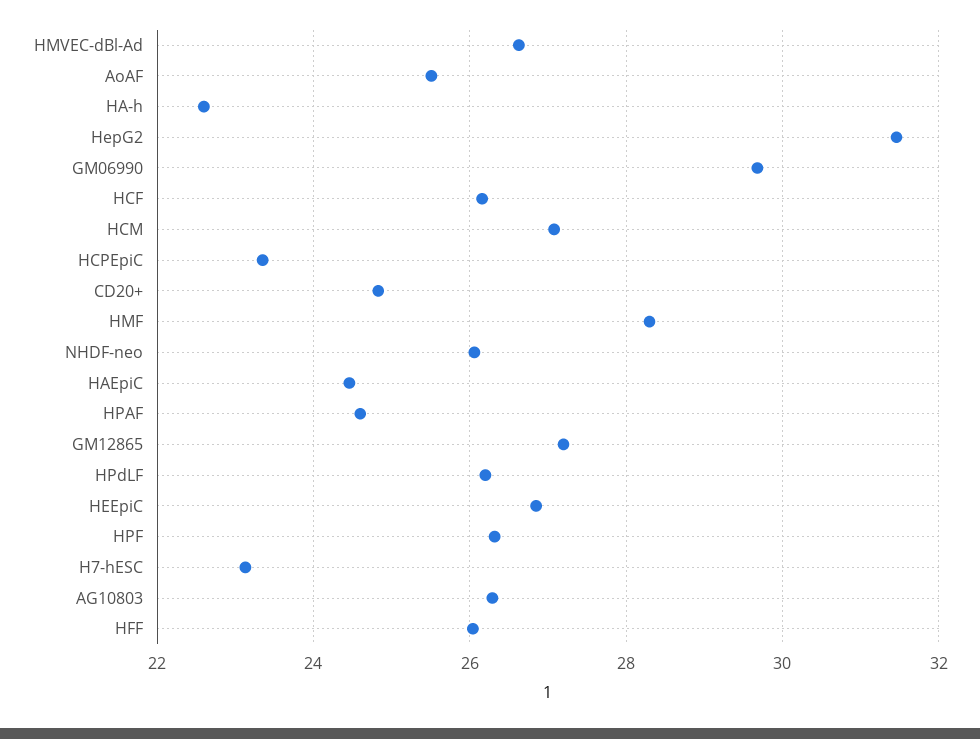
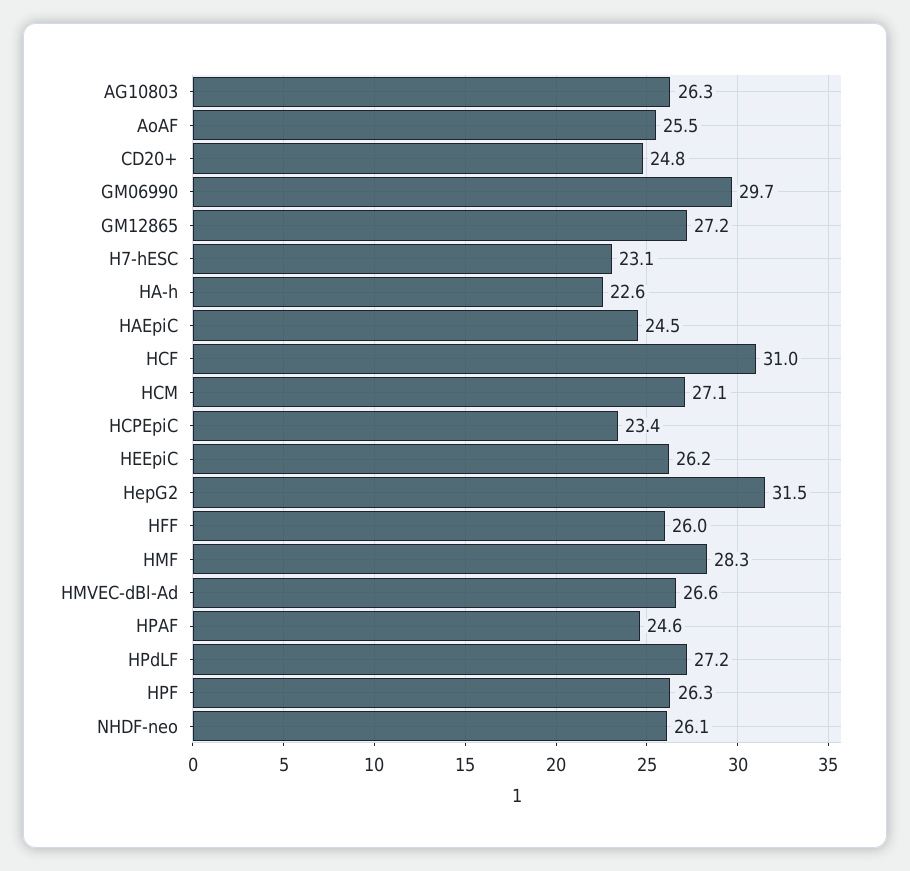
HCF: 26.2 -> 31
HPdLF: 26.2 -> 27.2
HEEpiC: 26.8 -> 26.2

